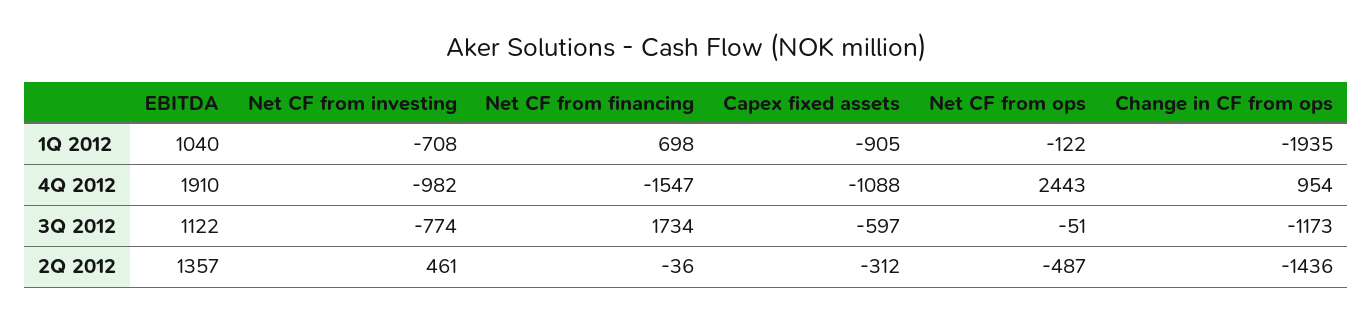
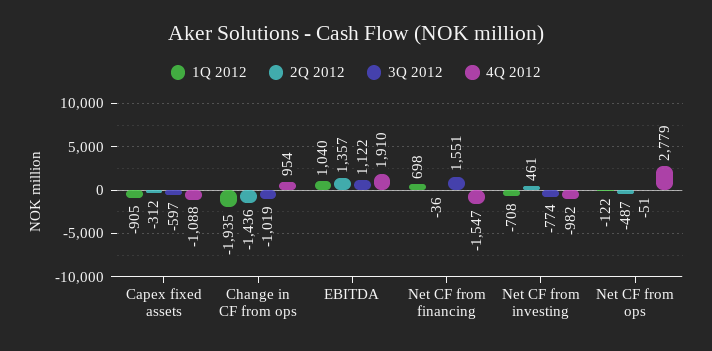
4Q 2012, Net CF from ops: 2443 -> 2779
3Q 2012, Net CF from financing: 1734 -> 1551
3Q 2012, Change in CF from ops: -1173 -> -1019

